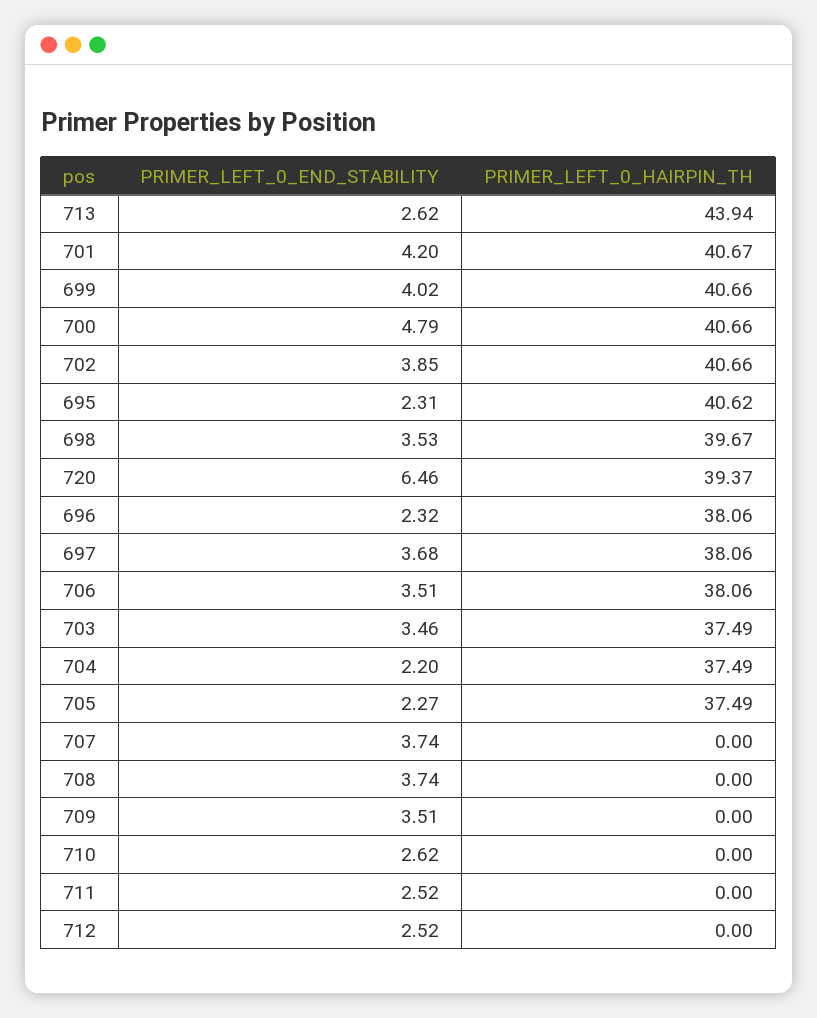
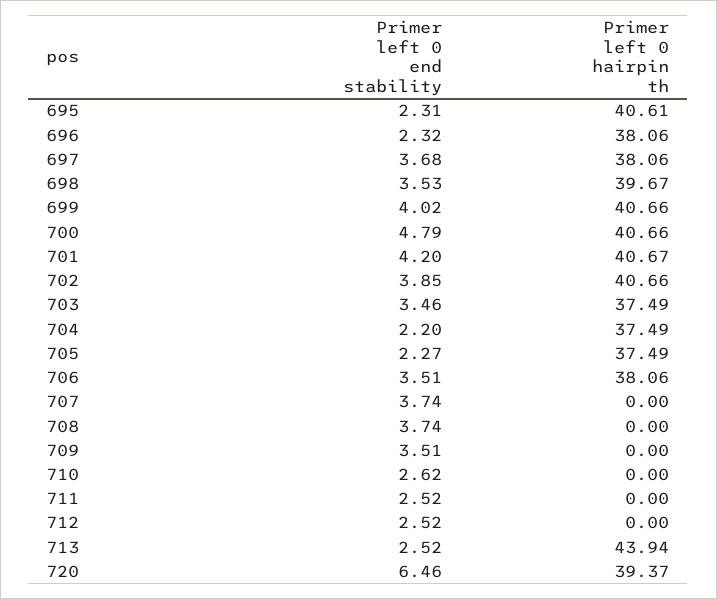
PRIMER_LEFT_0_END_STABILITY, 713: 2.62 -> 2.52
PRIMER_LEFT_0_HAIRPIN_TH, 695: 40.62 -> 40.61

